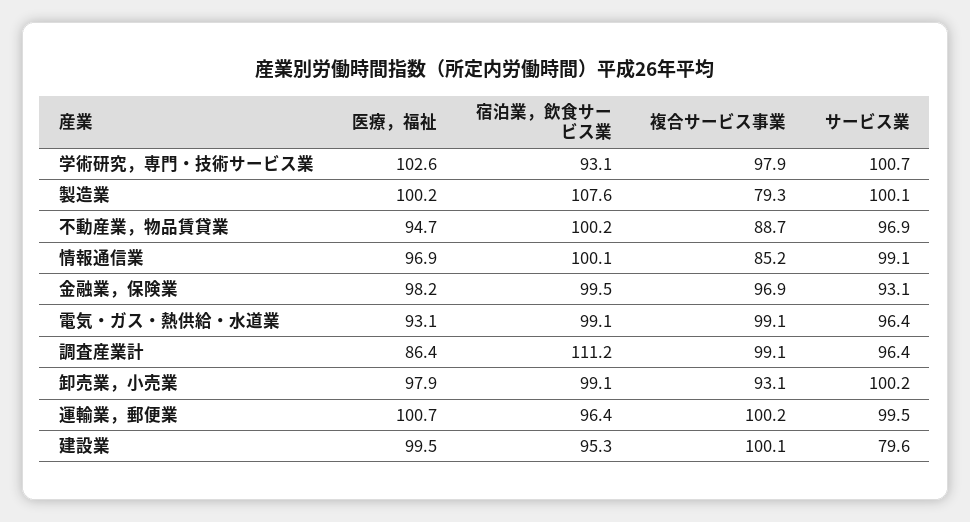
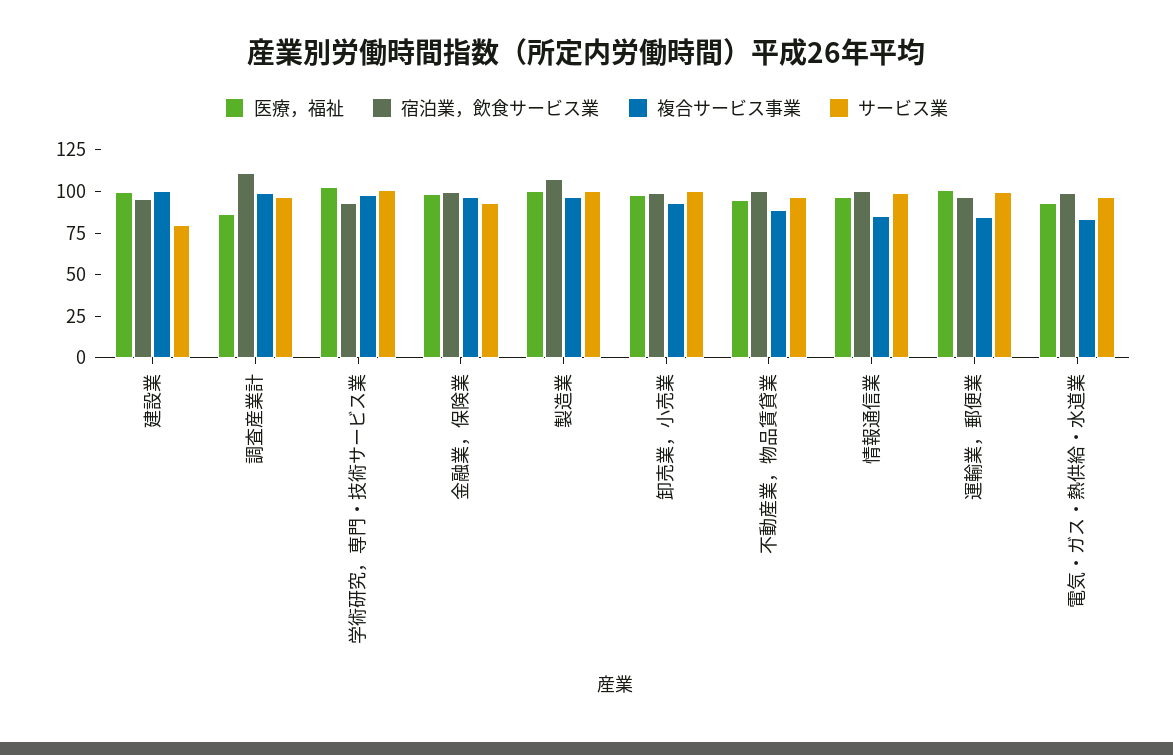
複合サービス事業, 製造業: 79.3 -> 95
複合サービス事業, 電気・ガス・熱供給・水道業: 99.1 -> 85
複合サービス事業, 運輸業，郵便業: 100.2 -> 85

